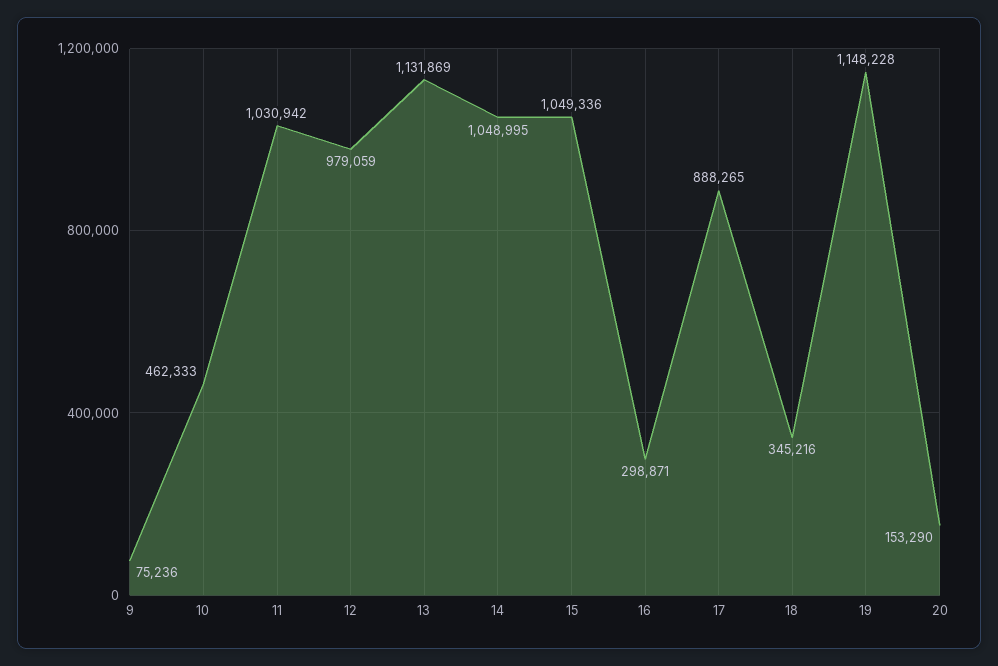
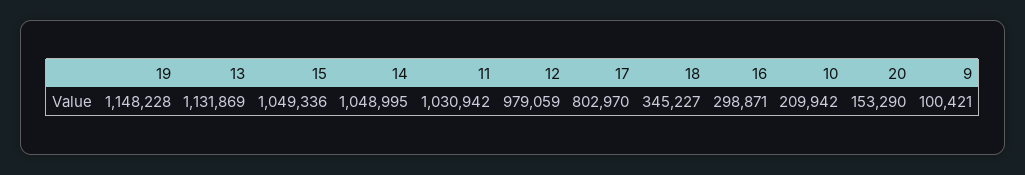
9: 75236 -> 100421
10: 462333 -> 209942
17: 888265 -> 802970
18: 345216 -> 345227

